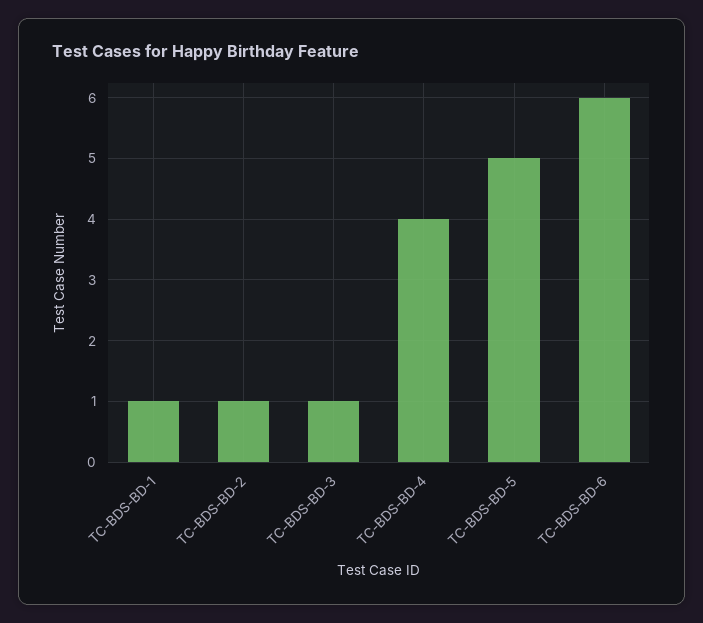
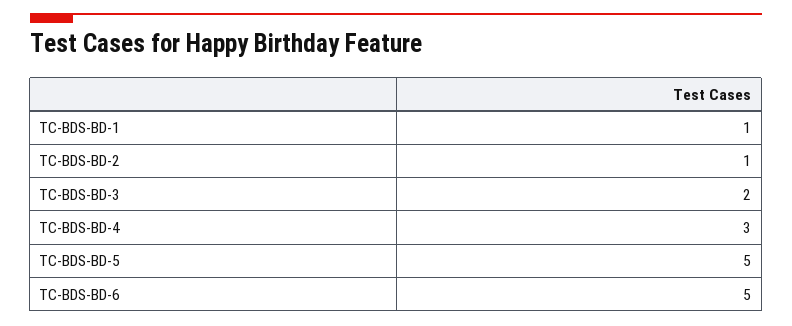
TC-BDS-BD-3: 1 -> 2
TC-BDS-BD-4: 4 -> 3
TC-BDS-BD-6: 6 -> 5

